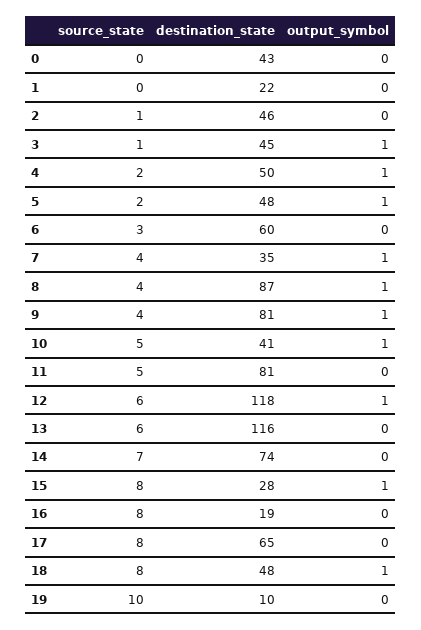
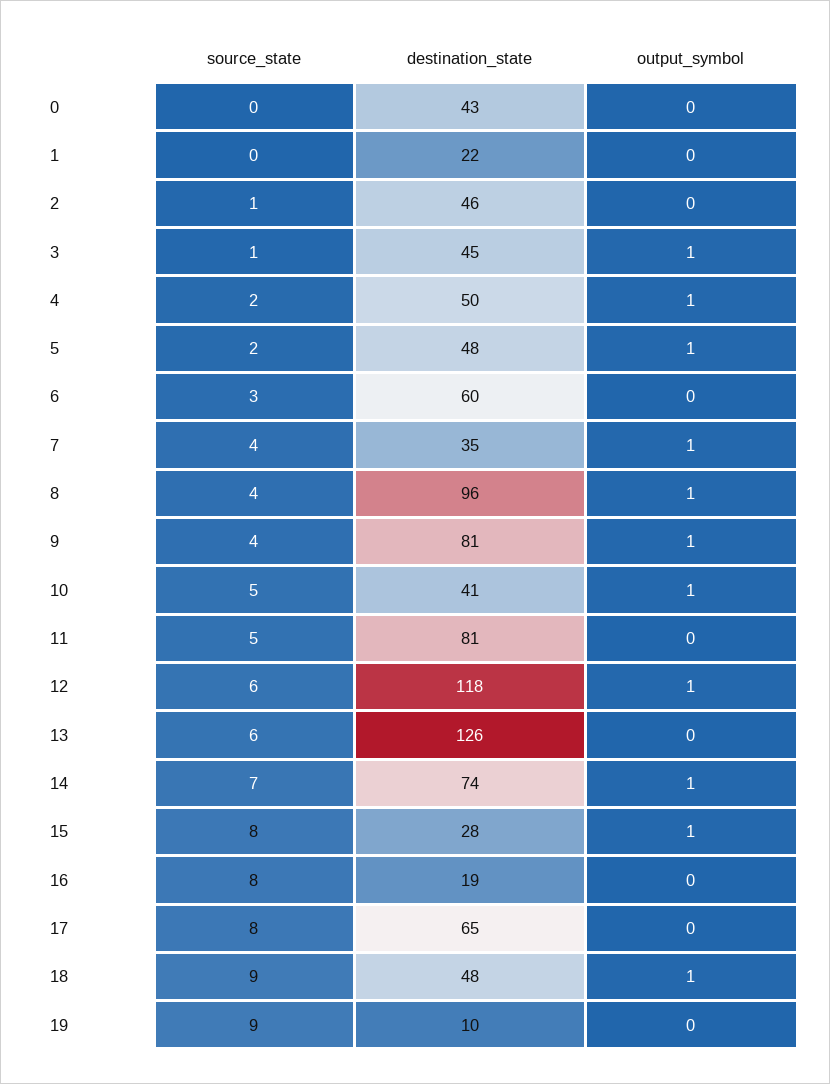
destination_state, 8: 87 -> 96
destination_state, 13: 116 -> 126
output_symbol, 14: 0 -> 1
source_state, 18: 8 -> 9
source_state, 19: 10 -> 9

